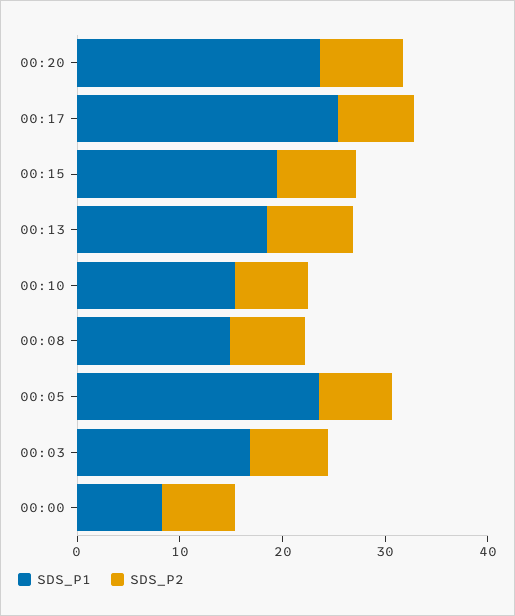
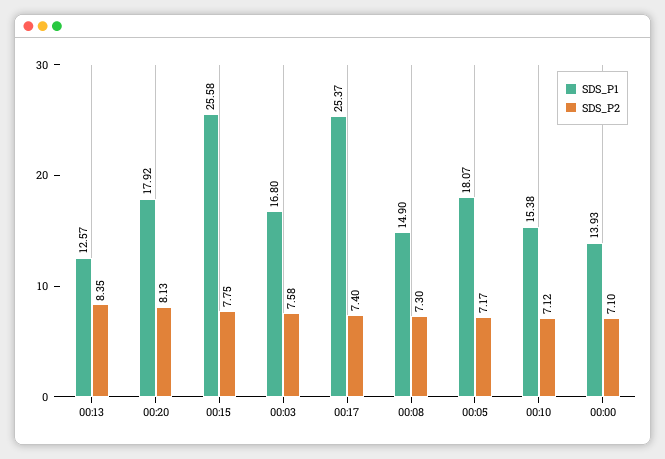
SDS_P1, 00:20: 24 -> 17.92
SDS_P1, 00:15: 20 -> 25.58
SDS_P1, 00:13: 18 -> 12.57
SDS_P1, 00:05: 24 -> 18.07
SDS_P1, 00:00: 8 -> 13.93

